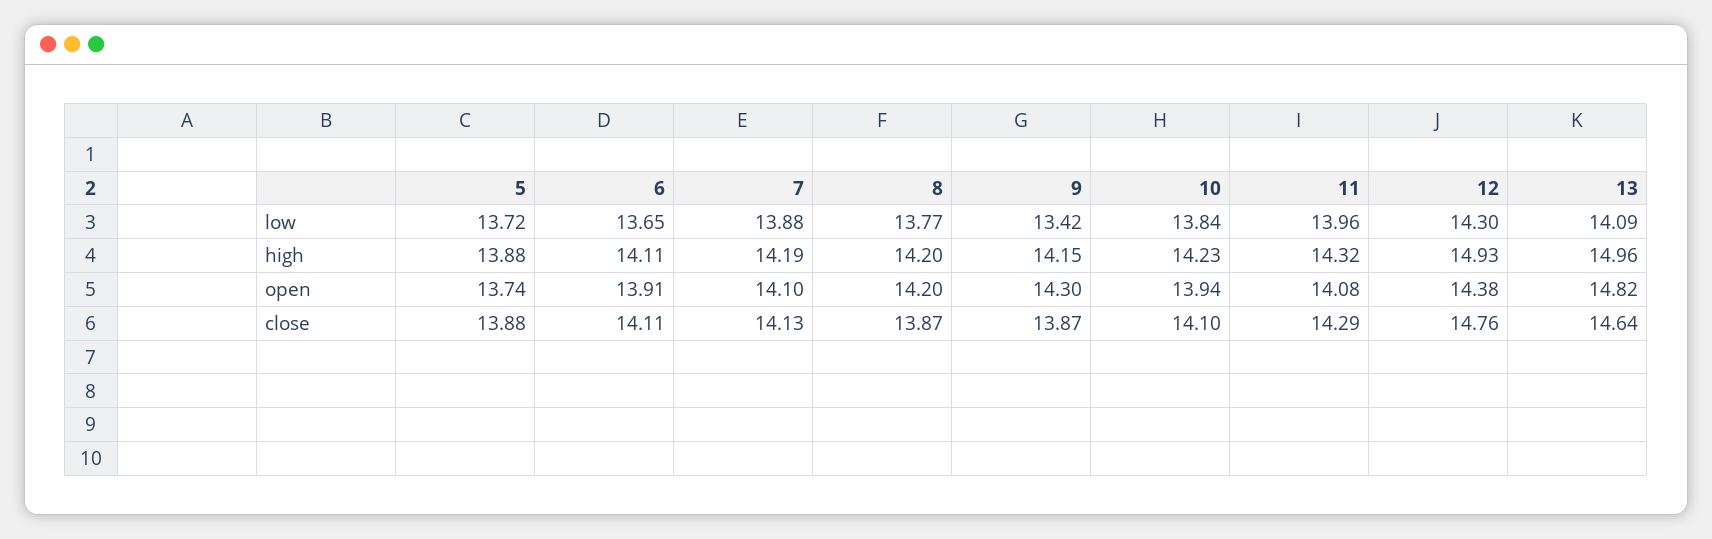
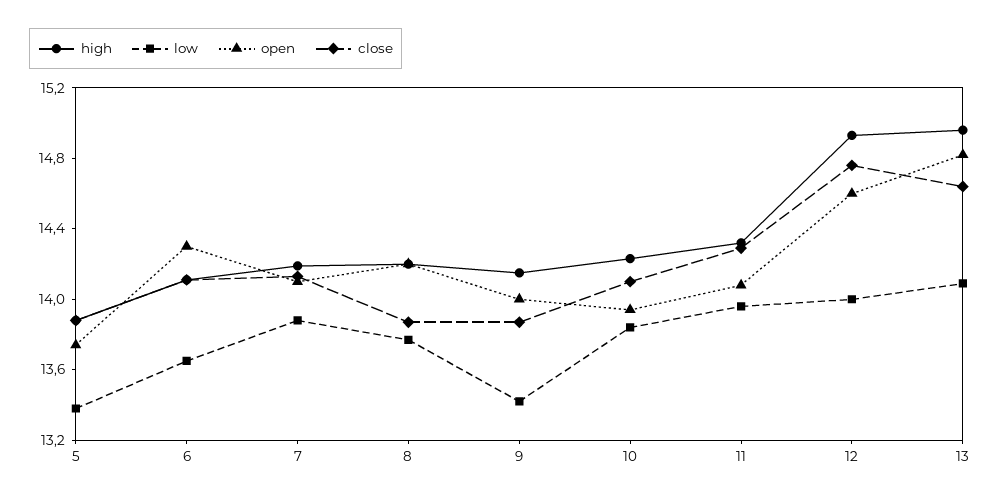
low, 5: 13.72 -> 13.4
low, 12: 14.3 -> 14
open, 6: 13.91 -> 14.3
open, 9: 14.3 -> 14
open, 12: 14.38 -> 14.6

